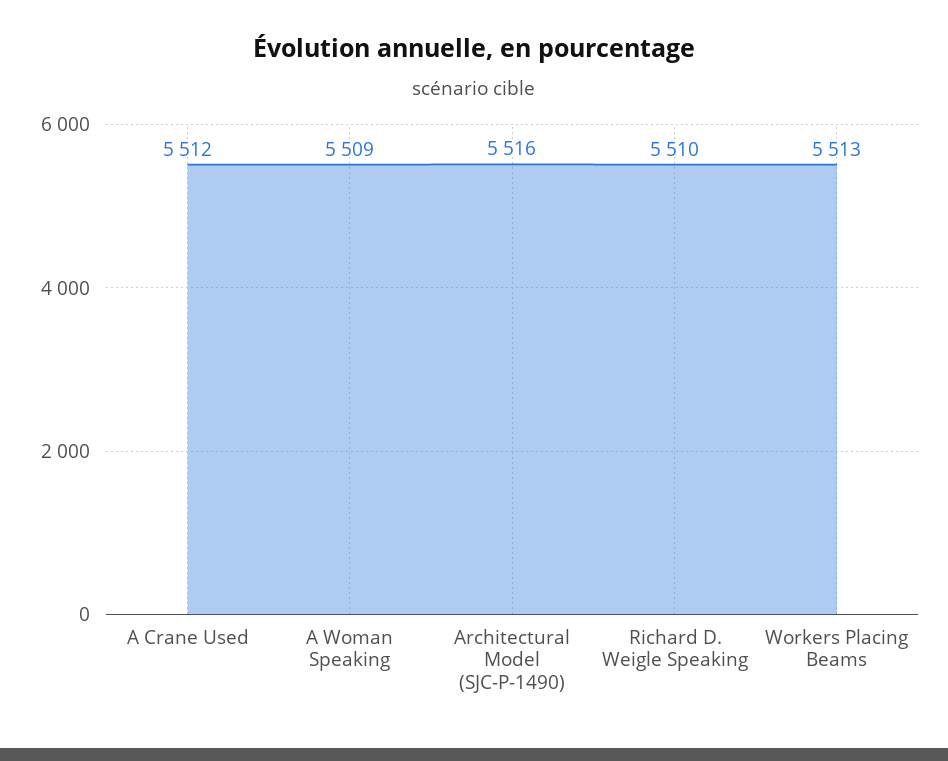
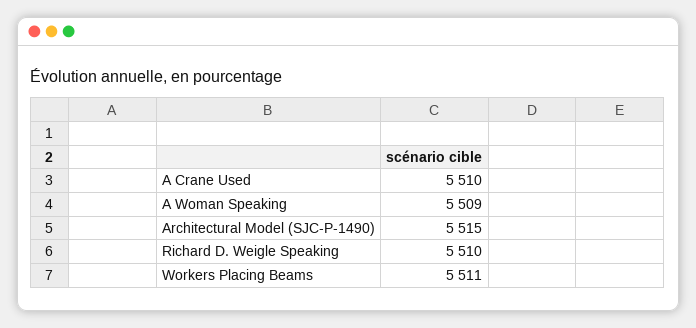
A Crane Used: 5512 -> 5510
Architectural Model (SJC-P-1490): 5516 -> 5515
Workers Placing Beams: 5513 -> 5511

